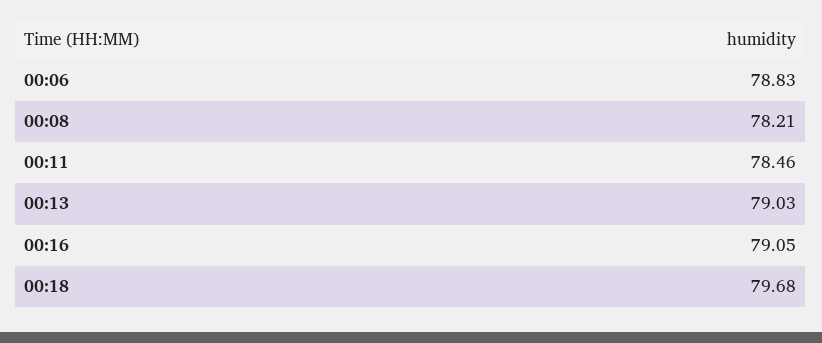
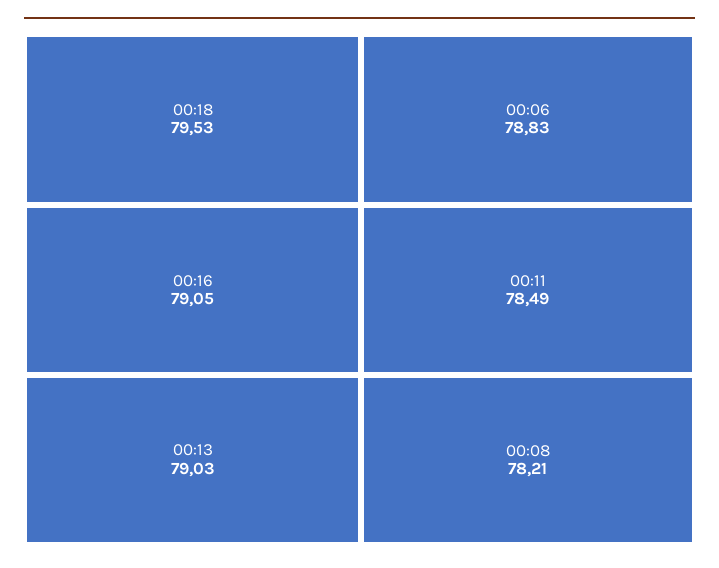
00:11: 78.46 -> 78.49
00:18: 79.68 -> 79.53

